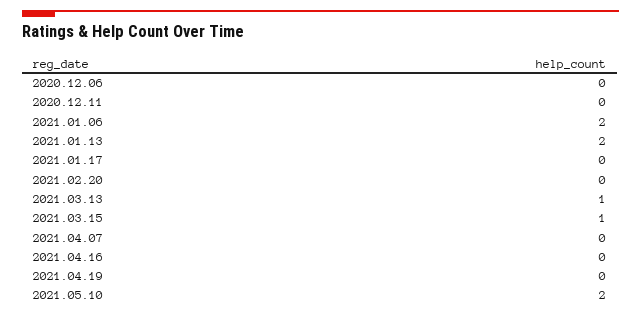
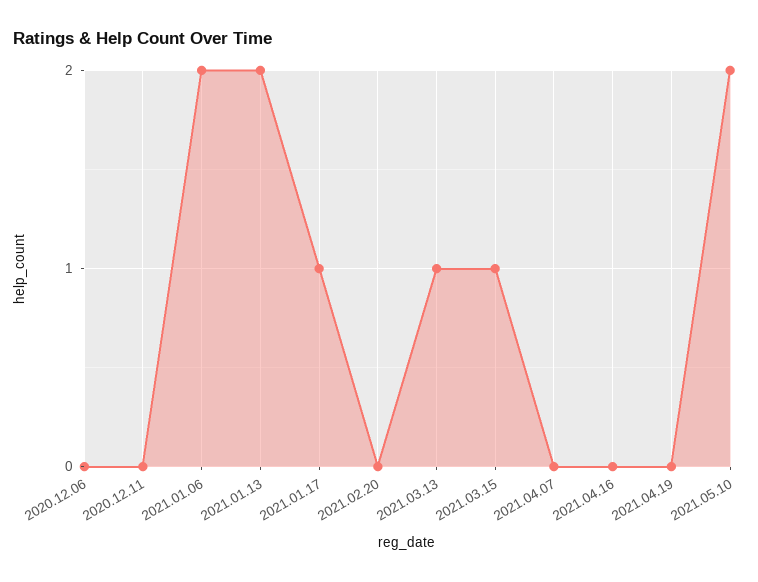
2021.01.17: 0 -> 1

